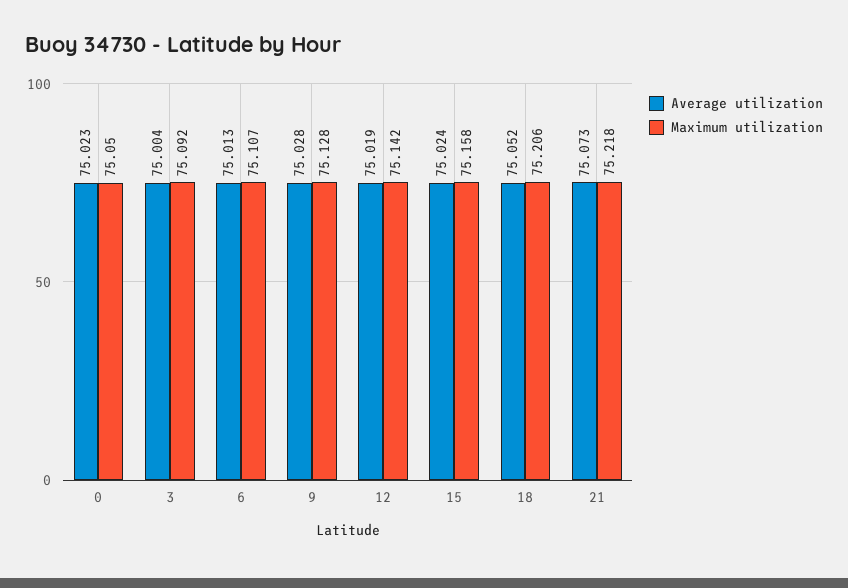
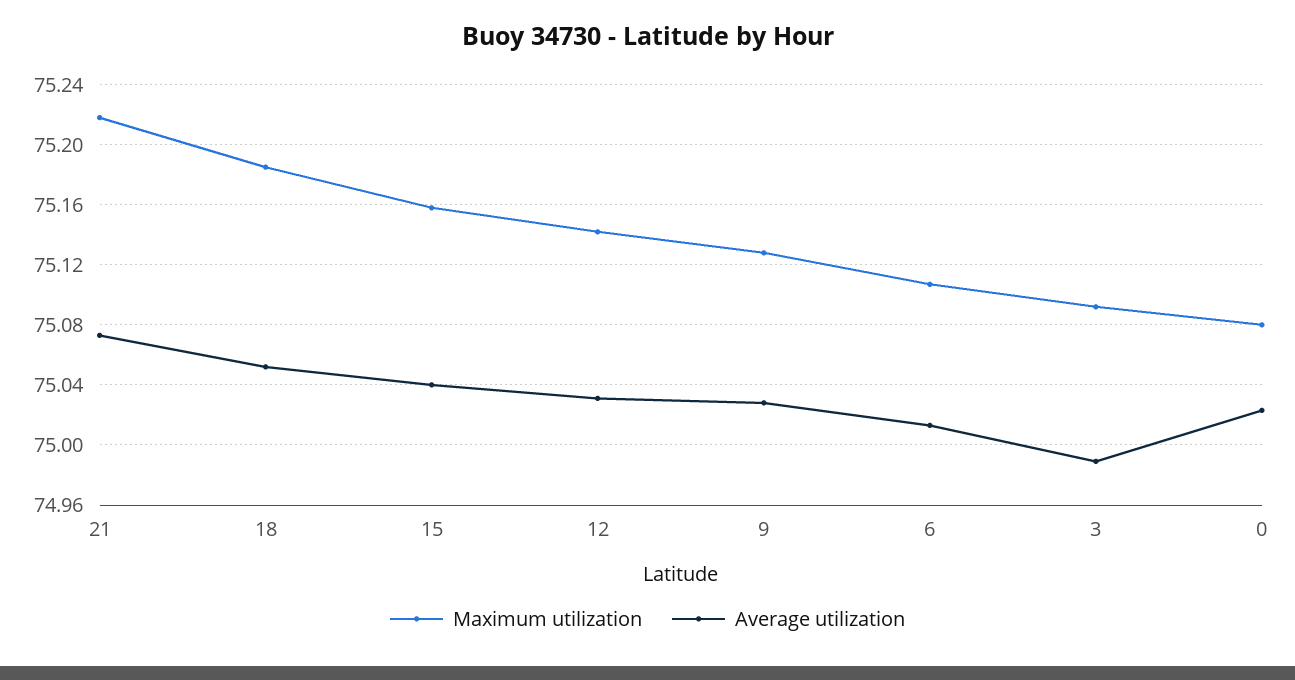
Maximum utilization, 0: 75.05 -> 75.08
Average utilization, 3: 75.004 -> 74.99
Average utilization, 12: 75.019 -> 75.03
Average utilization, 15: 75.024 -> 75.04
Maximum utilization, 18: 75.206 -> 75.185

